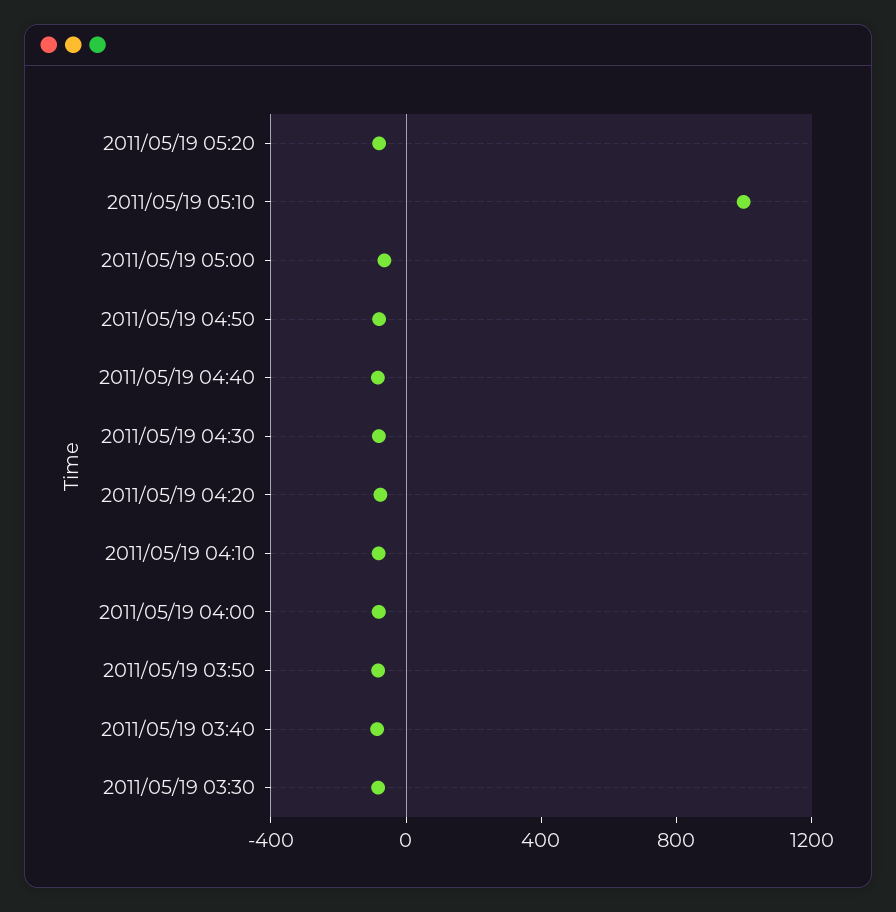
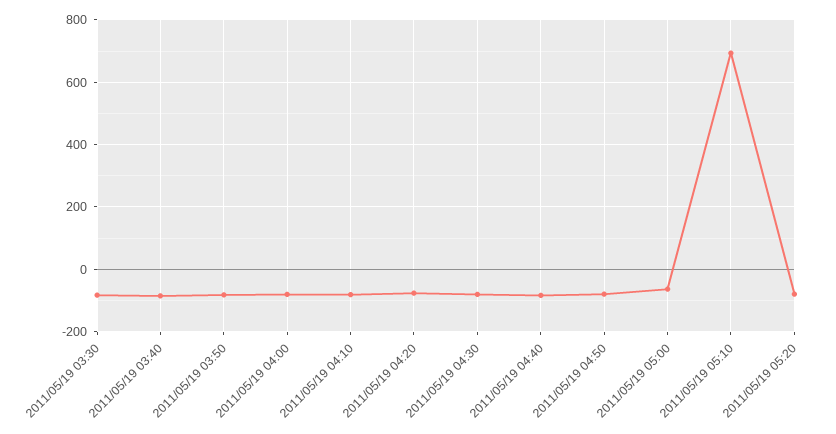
2011/05/19 05:10: 1000 -> 700

